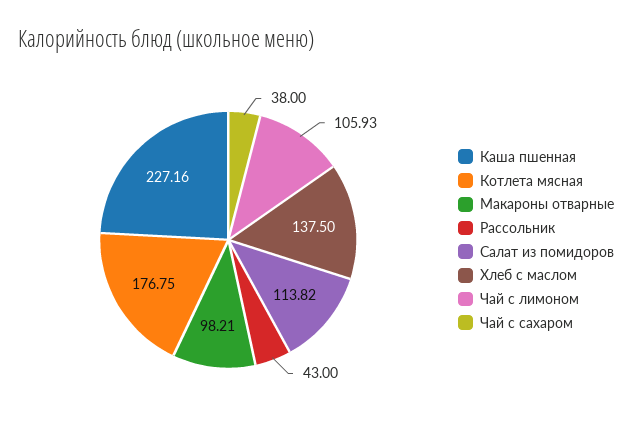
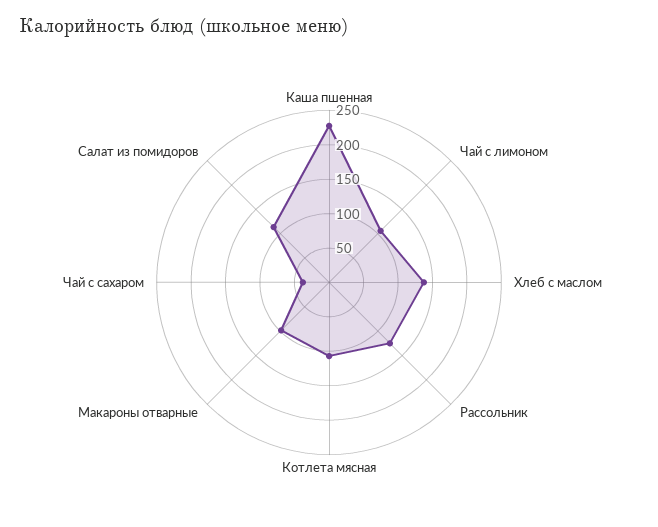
Котлета мясная: 176.75 -> 100
Рассольник: 43 -> 125

